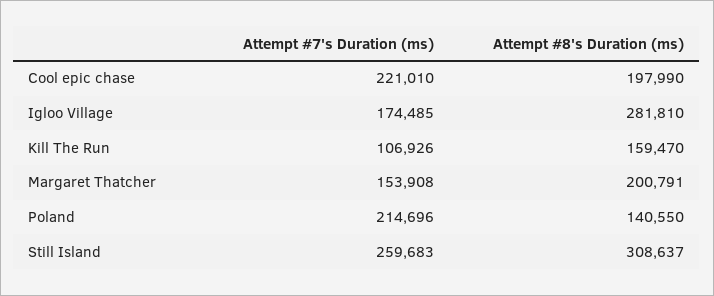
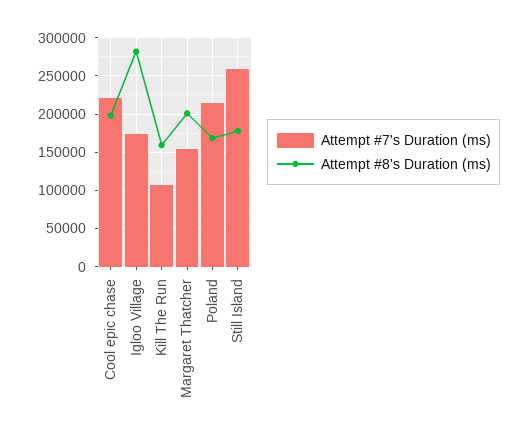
Attempt #8's Duration (ms), Poland: 140550 -> 170000
Attempt #8's Duration (ms), Still Island: 308637 -> 180000

